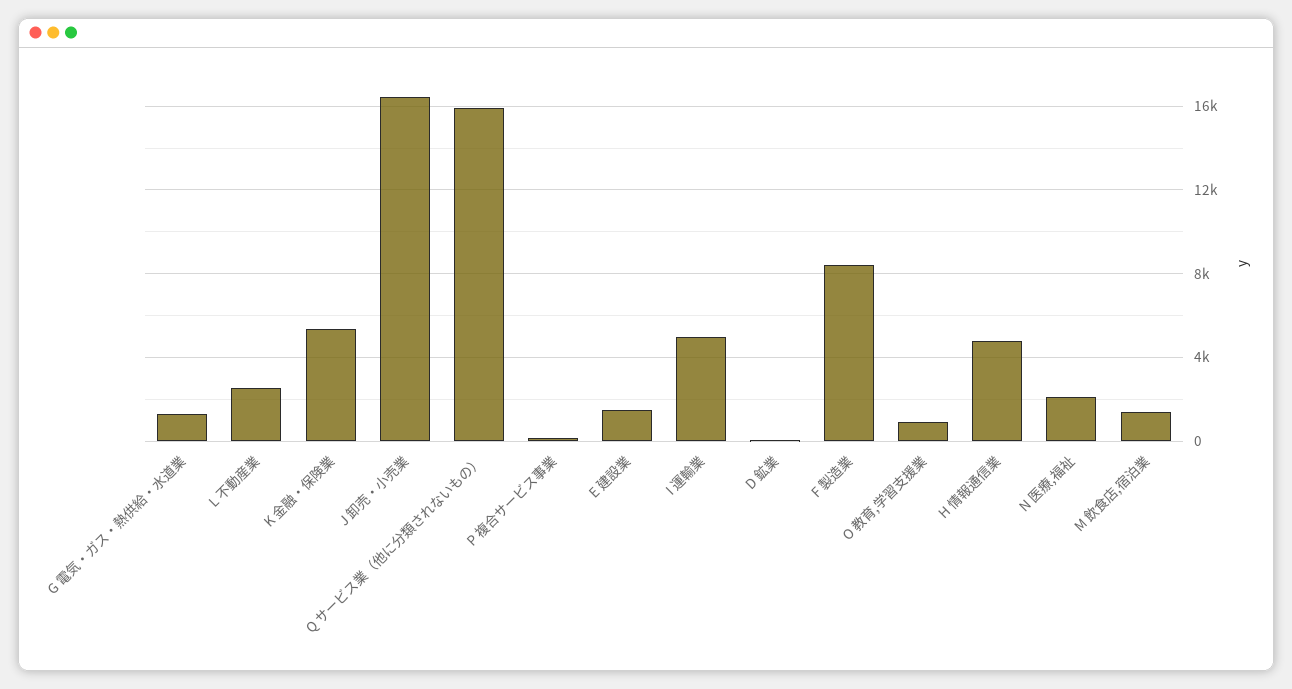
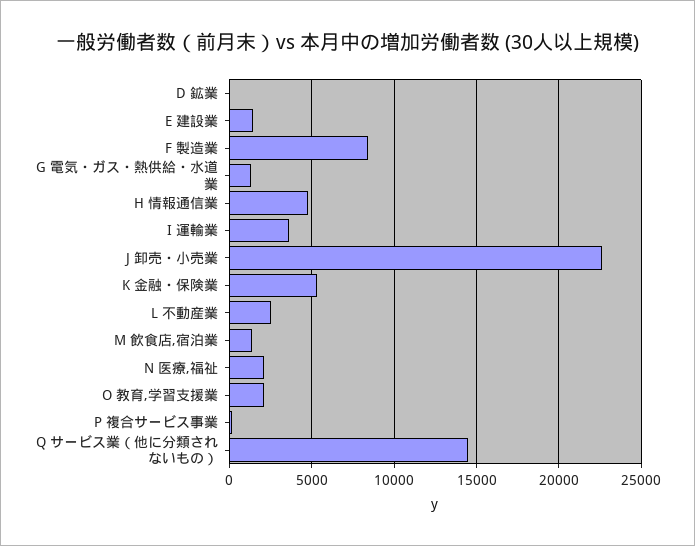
J 卸売・小売業: 16500 -> 22500
Q サービス業（他に分類されないもの）: 16000 -> 14500
I 運輸業: 5000 -> 3500
O 教育,学習支援業: 1000 -> 2000

